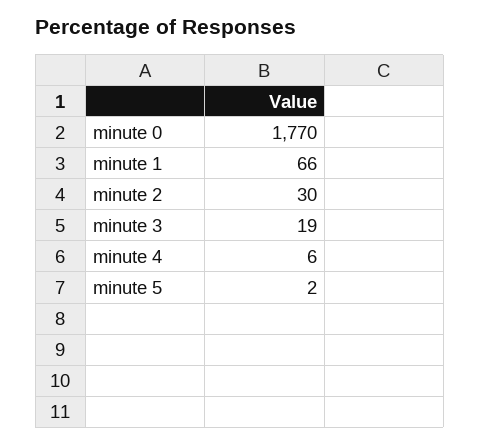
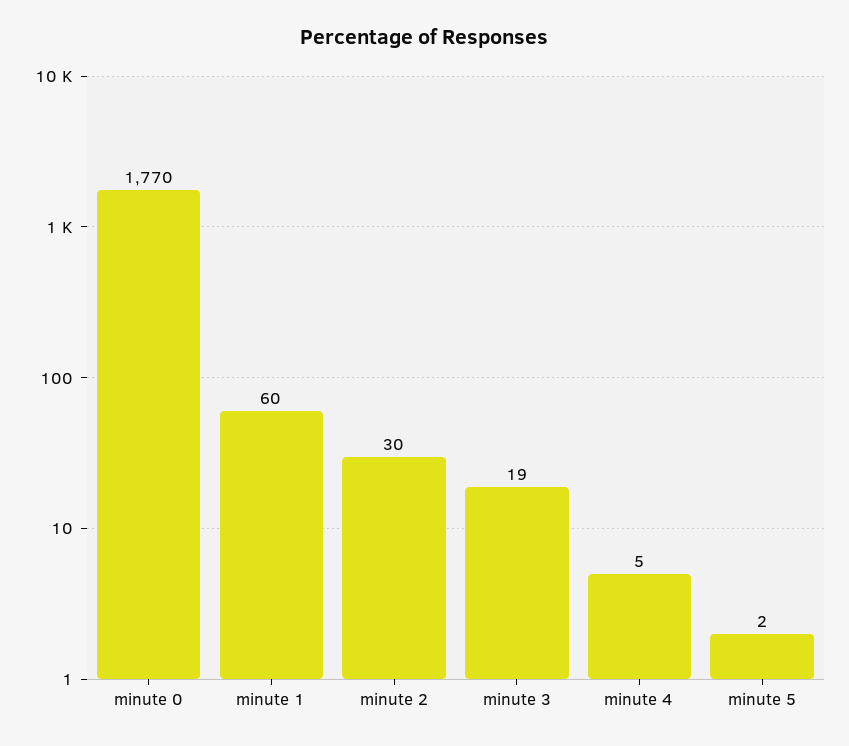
minute 1: 66 -> 60
minute 4: 6 -> 5

